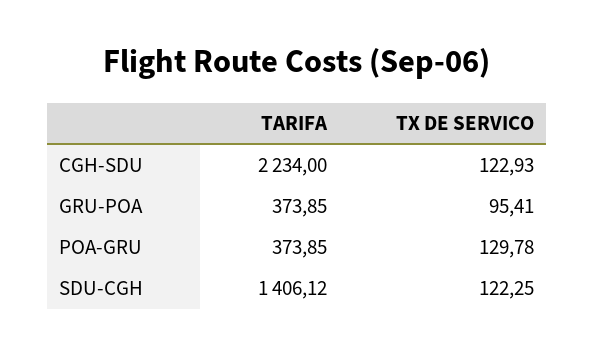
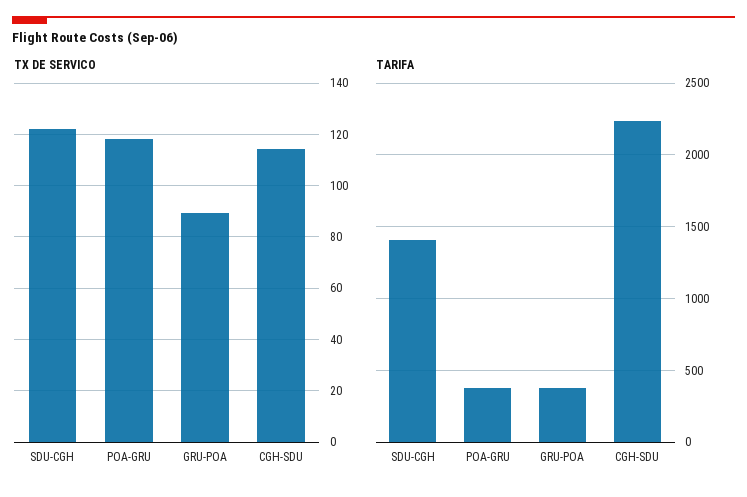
TX DE SERVICO, CGH-SDU: 122.93 -> 115
TX DE SERVICO, GRU-POA: 95.41 -> 90
TX DE SERVICO, POA-GRU: 129.78 -> 117.5

